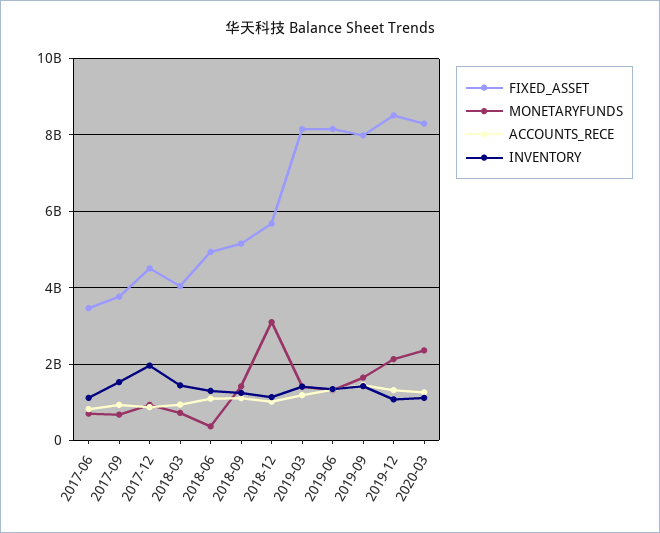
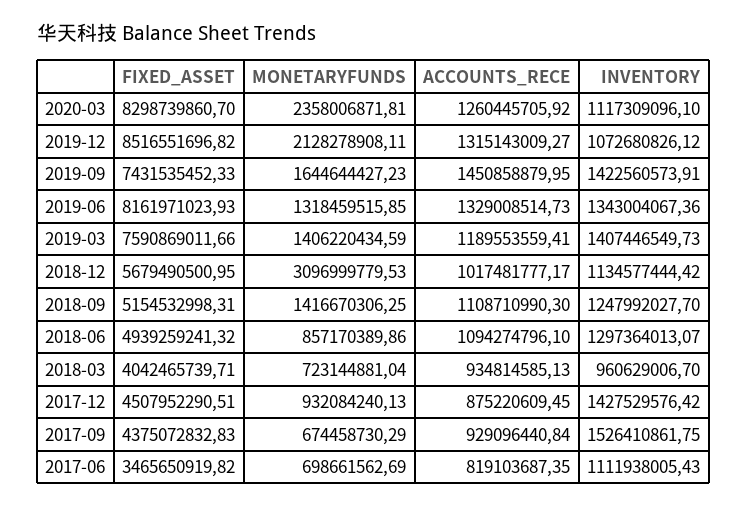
FIXED_ASSET, 2017-09: 3800000000 -> 4375072832.83
INVENTORY, 2017-12: 2000000000 -> 1427529576.42
INVENTORY, 2018-03: 1400000000 -> 960629006.7
MONETARYFUNDS, 2018-06: 400000000 -> 857170389.86
FIXED_ASSET, 2019-03: 8200000000 -> 7590869011.66
FIXED_ASSET, 2019-09: 8000000000 -> 7431535452.33

